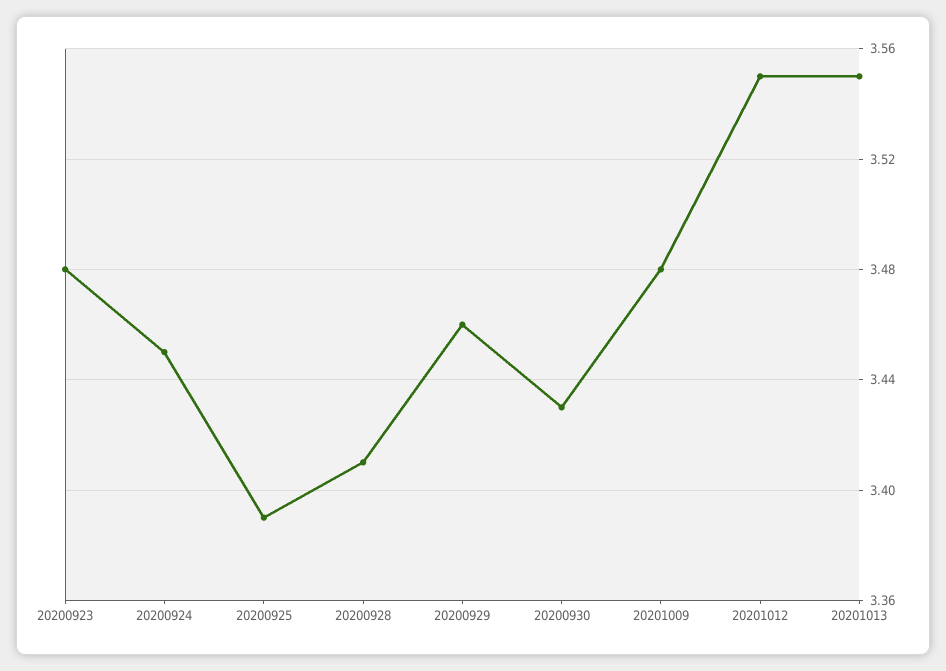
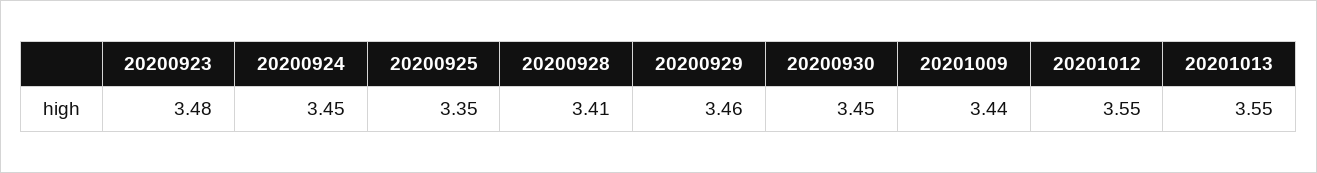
20200925: 3.39 -> 3.35
20200930: 3.43 -> 3.45
20201009: 3.48 -> 3.44

